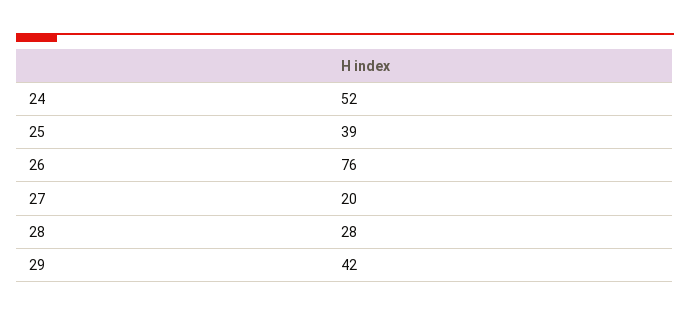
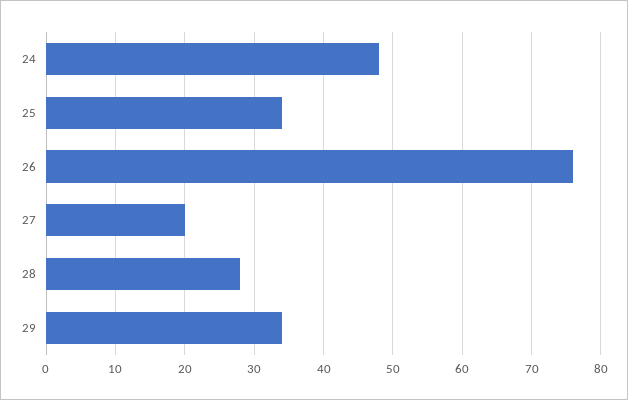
24: 52 -> 48
25: 39 -> 34
29: 42 -> 34

